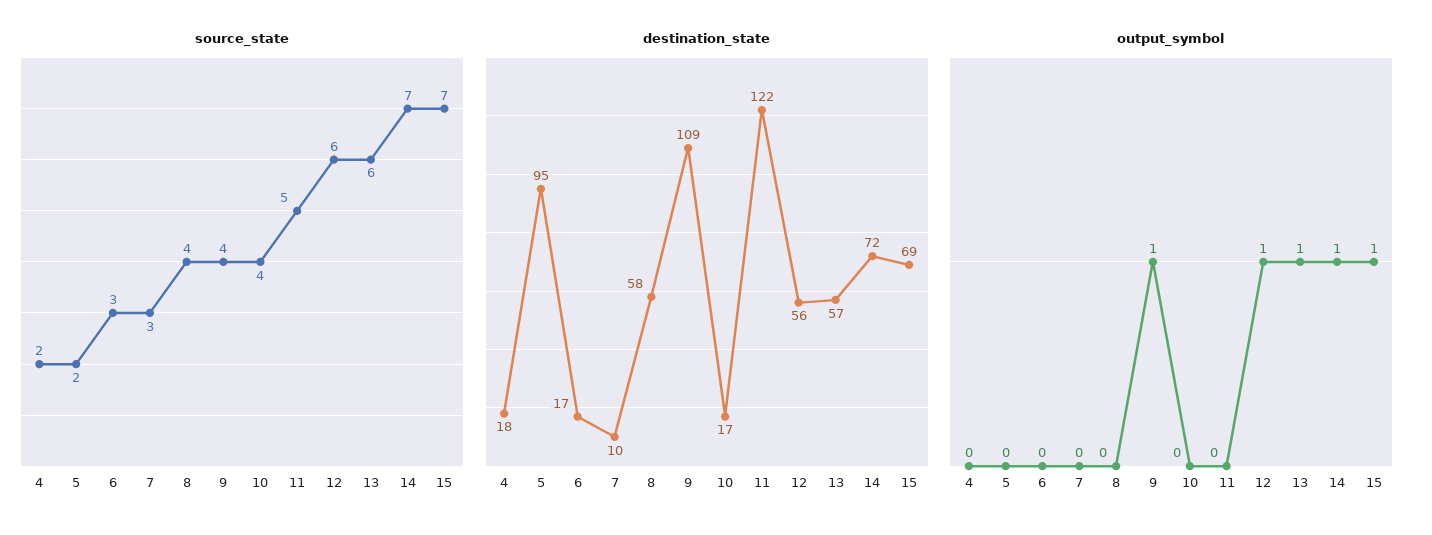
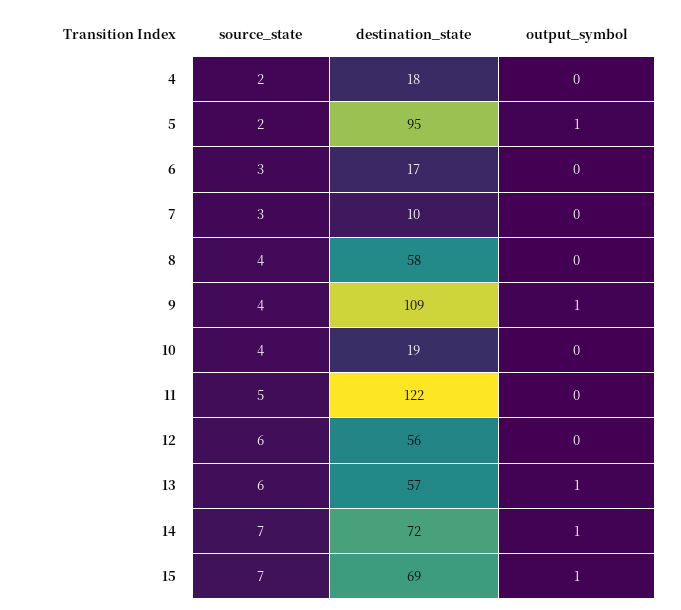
destination_state, 10: 17 -> 19
output_symbol, 5: 0 -> 1
output_symbol, 12: 1 -> 0

